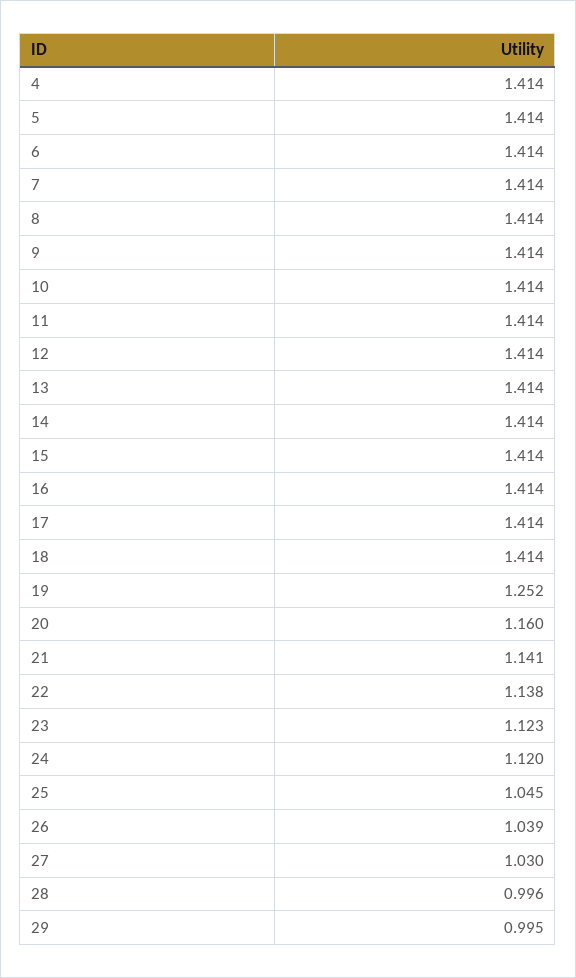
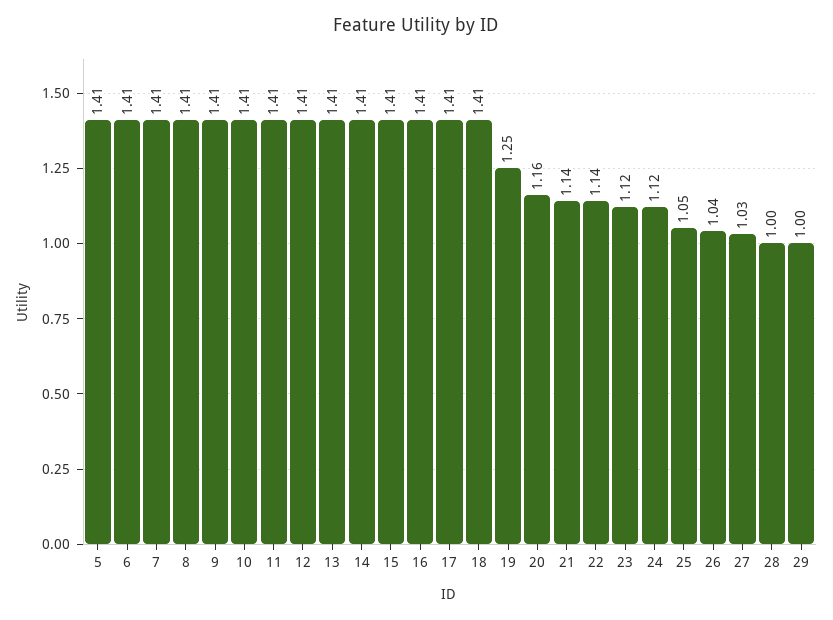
4: 1.414 -> none

